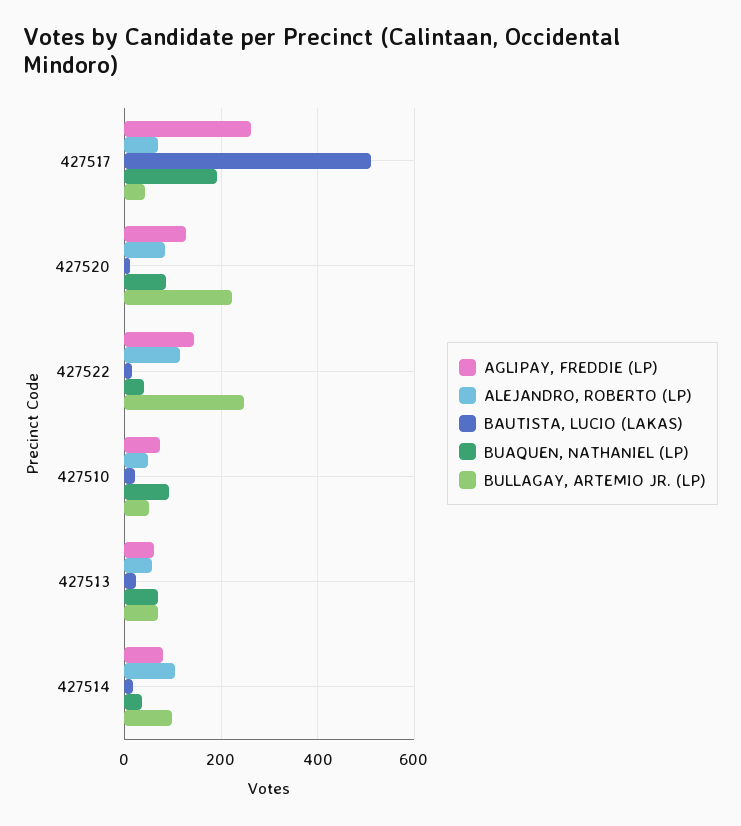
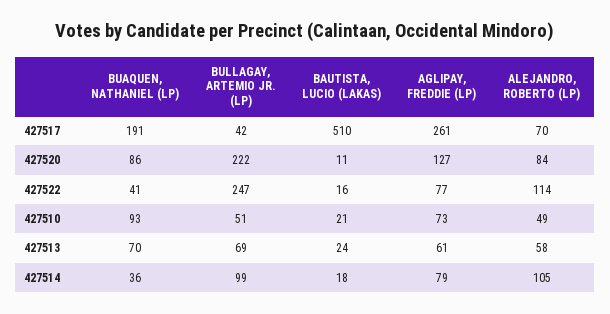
AGLIPAY, FREDDIE (LP), 427522: 140 -> 77

